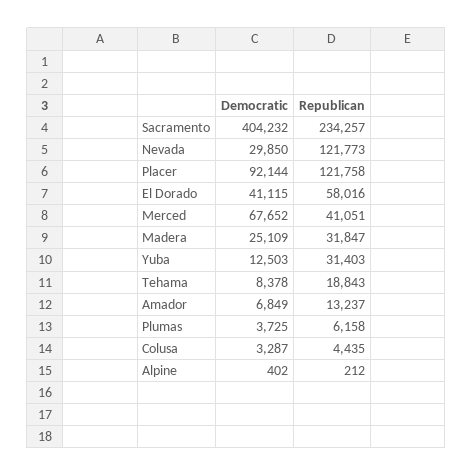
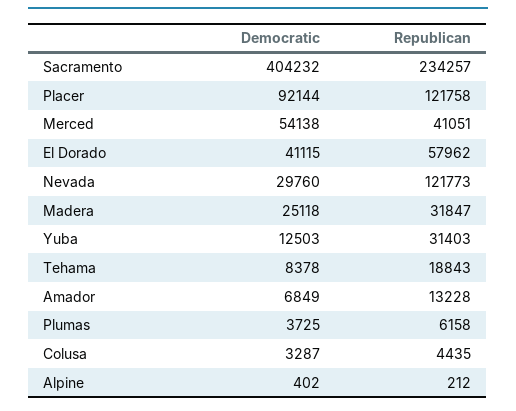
Democratic, Nevada: 29850 -> 29760
Republican, El Dorado: 58016 -> 57962
Democratic, Merced: 67652 -> 54138
Democratic, Madera: 25109 -> 25118
Republican, Amador: 13237 -> 13228

